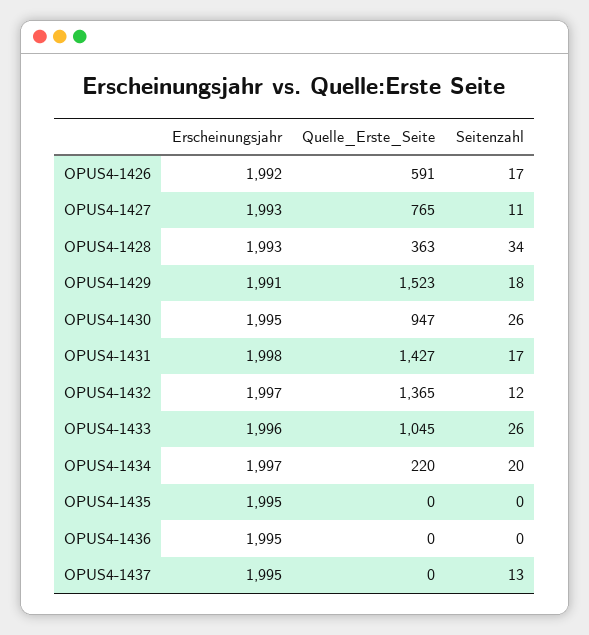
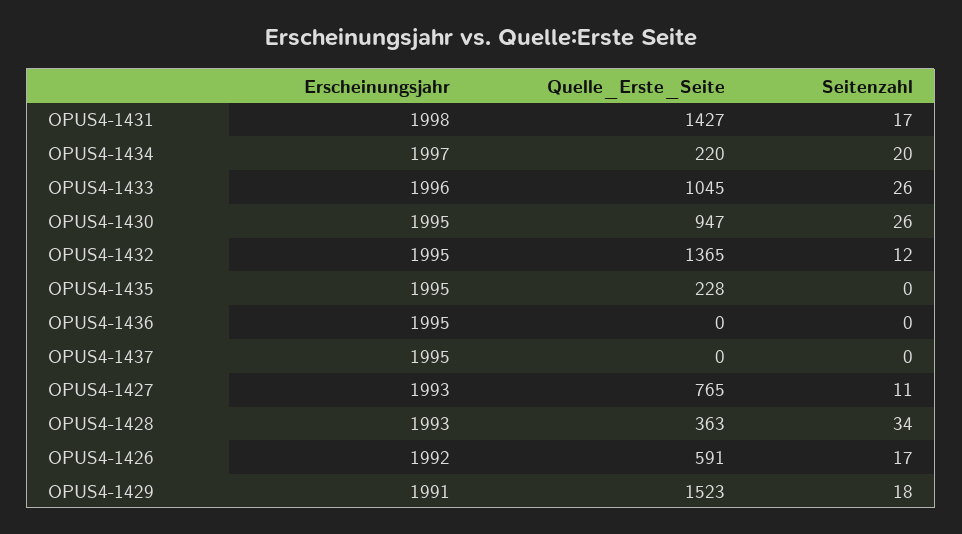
Erscheinungsjahr, OPUS4-1432: 1997 -> 1995
Quelle_Erste_Seite, OPUS4-1435: 0 -> 228
Seitenzahl, OPUS4-1437: 13 -> 0

